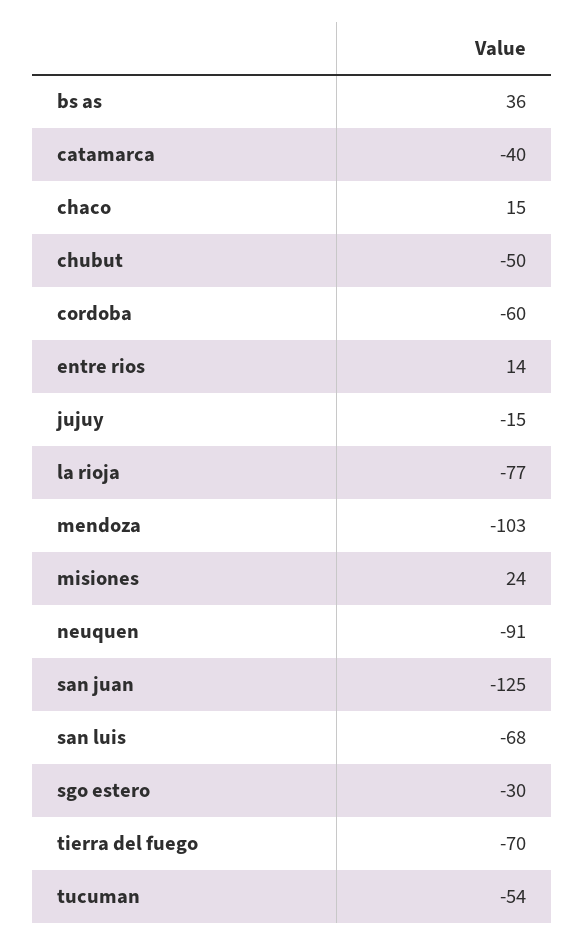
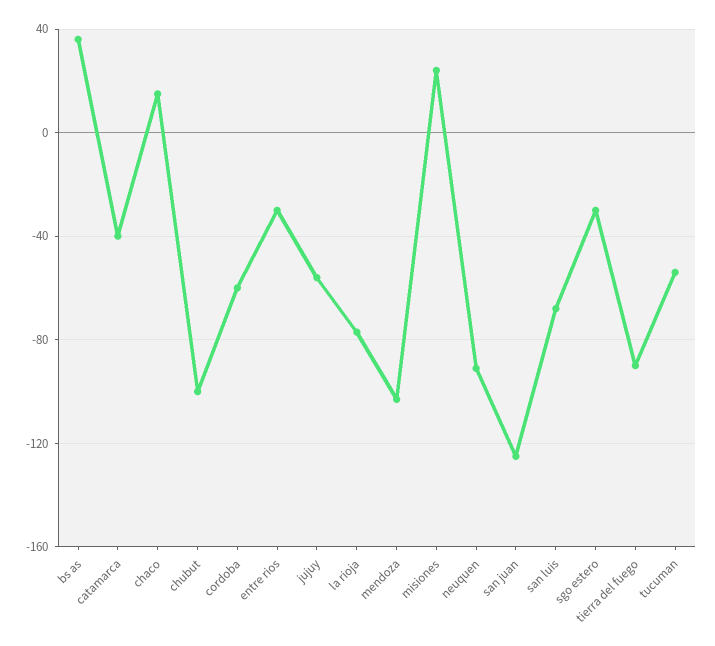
chubut: -50 -> -100
entre rios: 14 -> -30
jujuy: -15 -> -55
tierra del fuego: -70 -> -90

